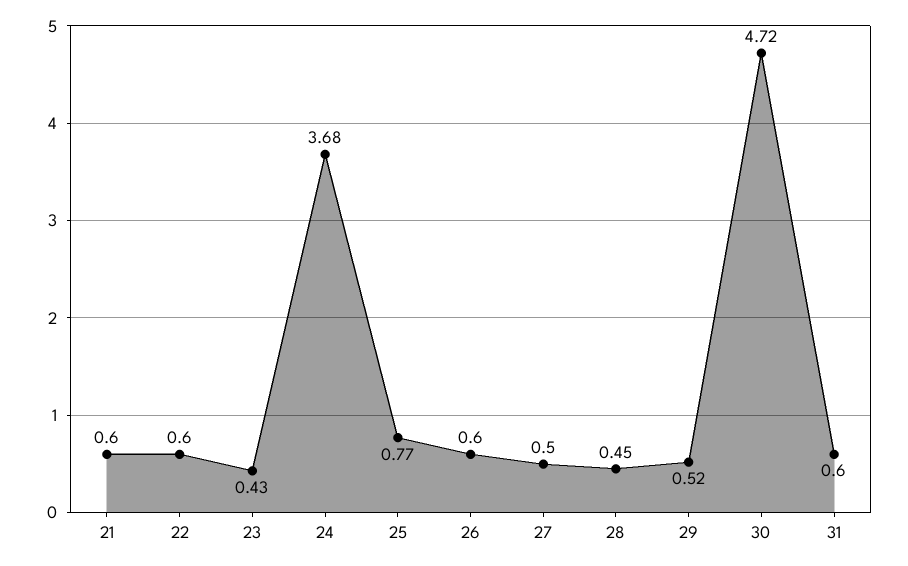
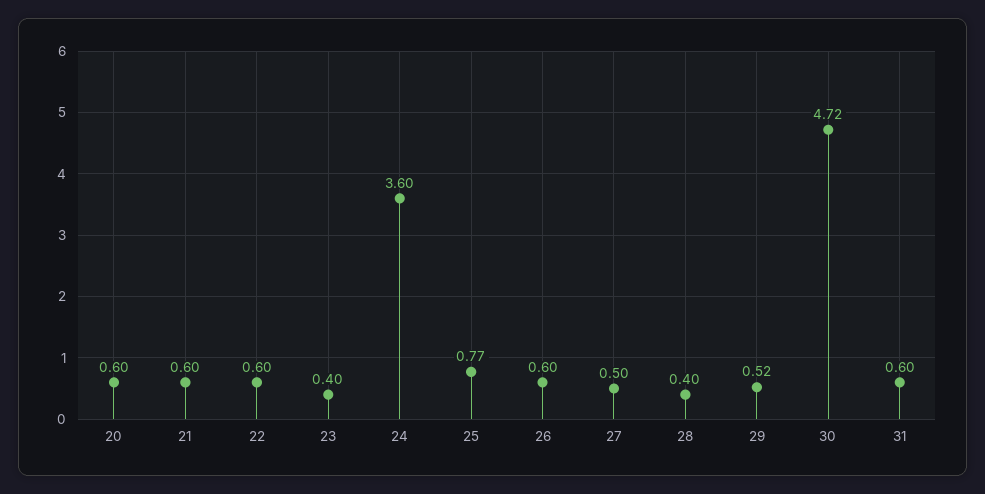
23: 0.43 -> 0.4
24: 3.68 -> 3.6
28: 0.45 -> 0.4
20: none -> 0.6

